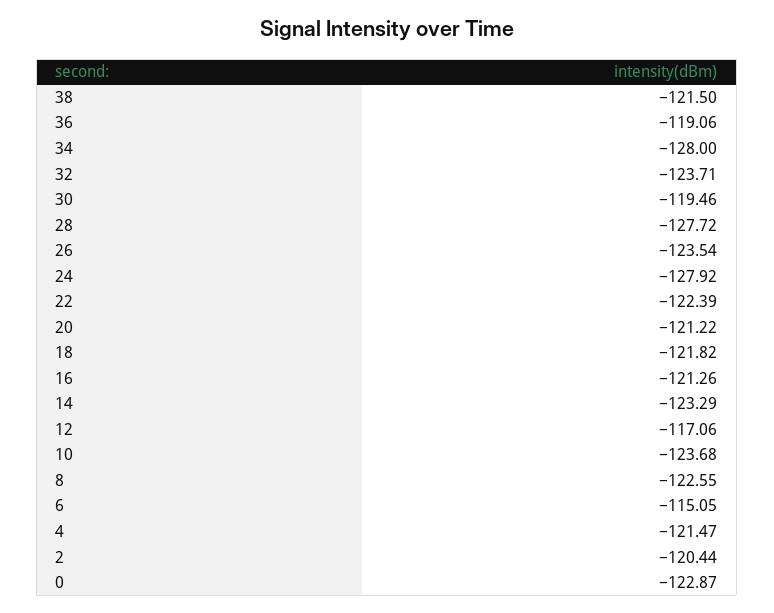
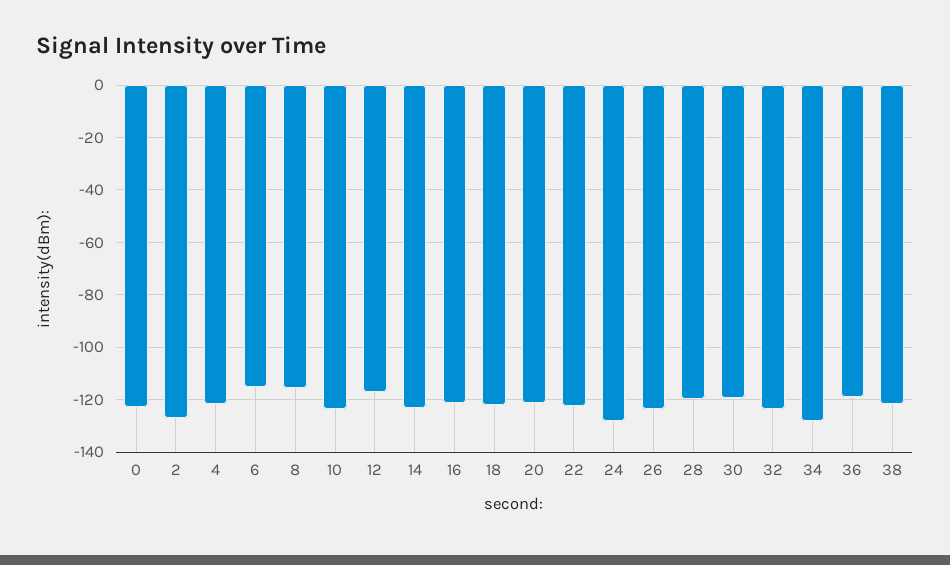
28: -127.72 -> -120
8: -122.55 -> -115
2: -120.44 -> -127.5

